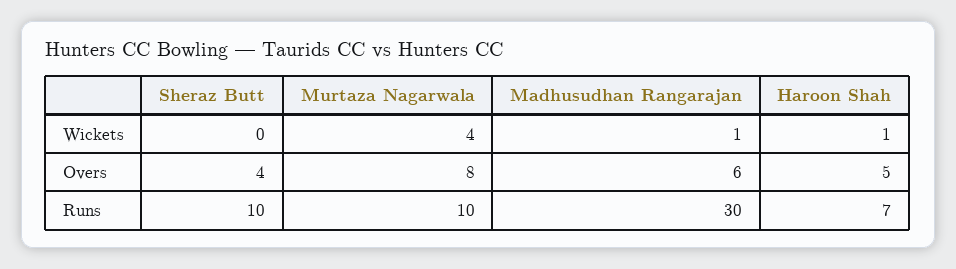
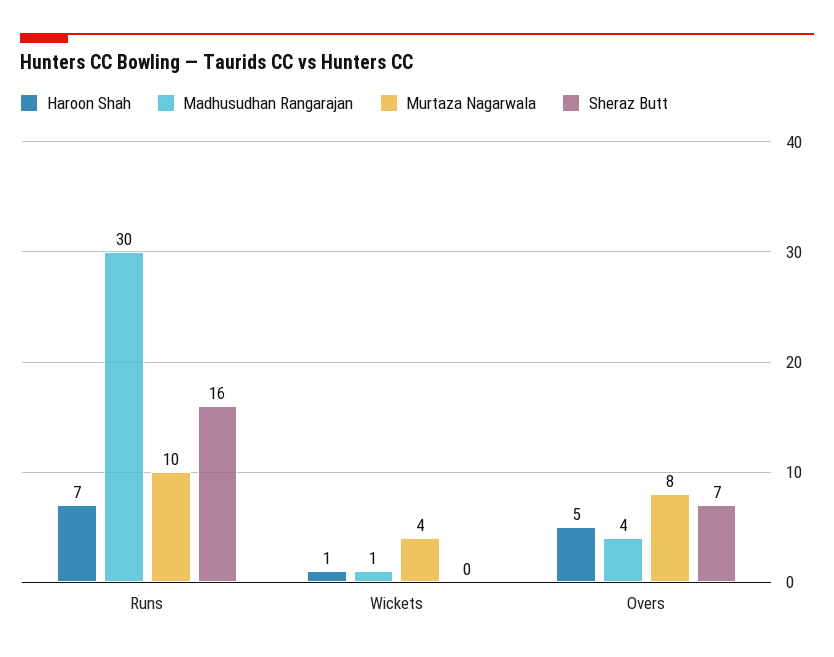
Sheraz Butt, Overs: 4 -> 7
Madhusudhan Rangarajan, Overs: 6 -> 4
Sheraz Butt, Runs: 10 -> 16

